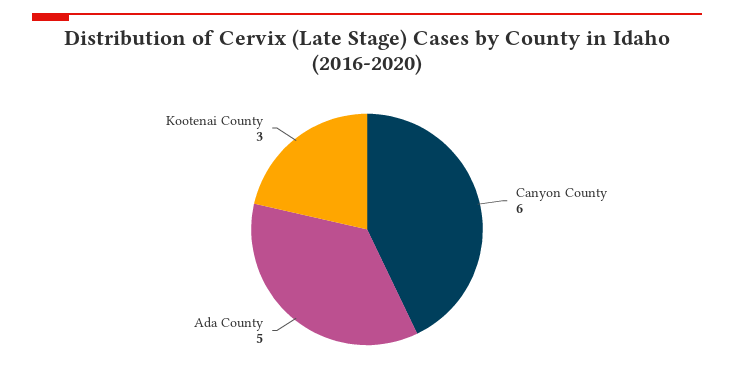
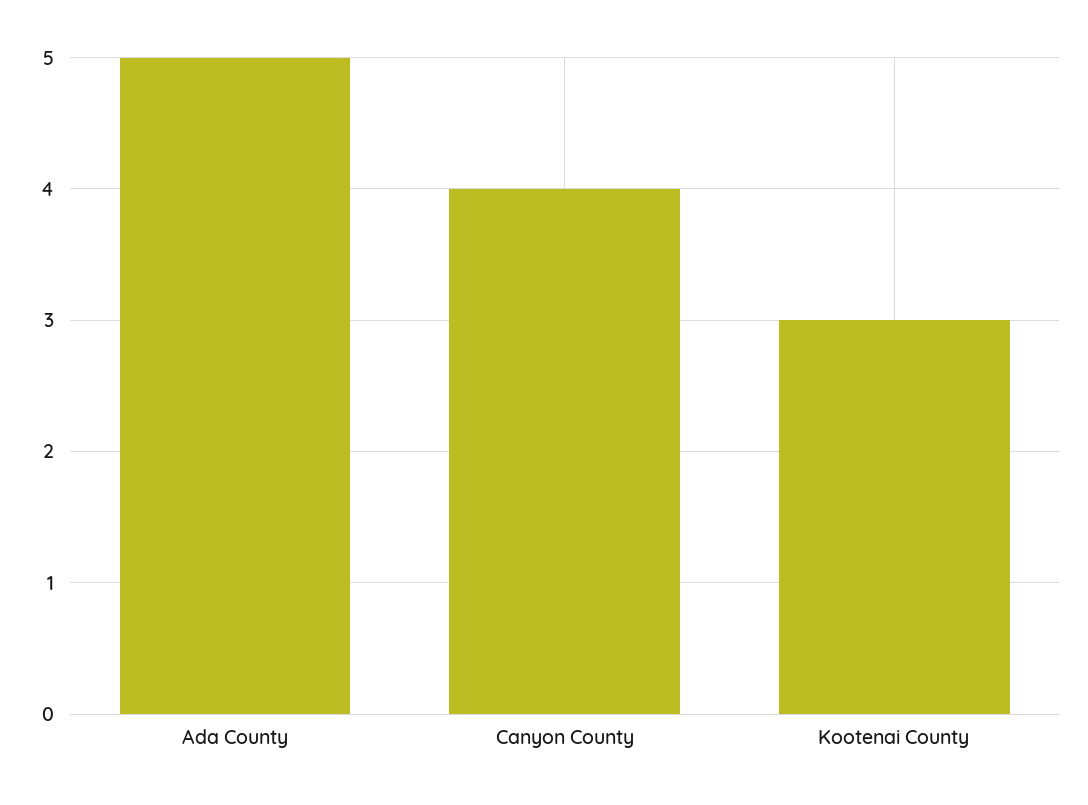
Canyon County: 6 -> 4

